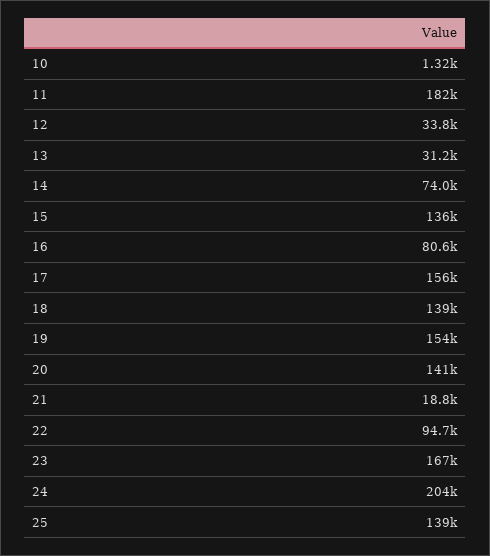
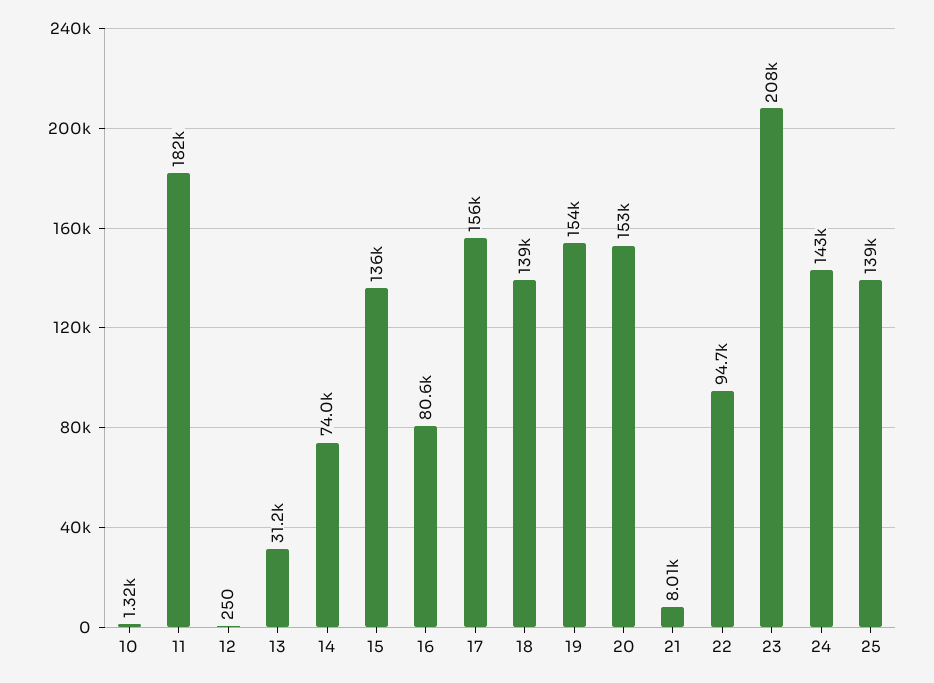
12: 33800 -> 250
20: 141000 -> 153000
21: 18800 -> 8010
23: 167000 -> 208000
24: 204000 -> 143000

